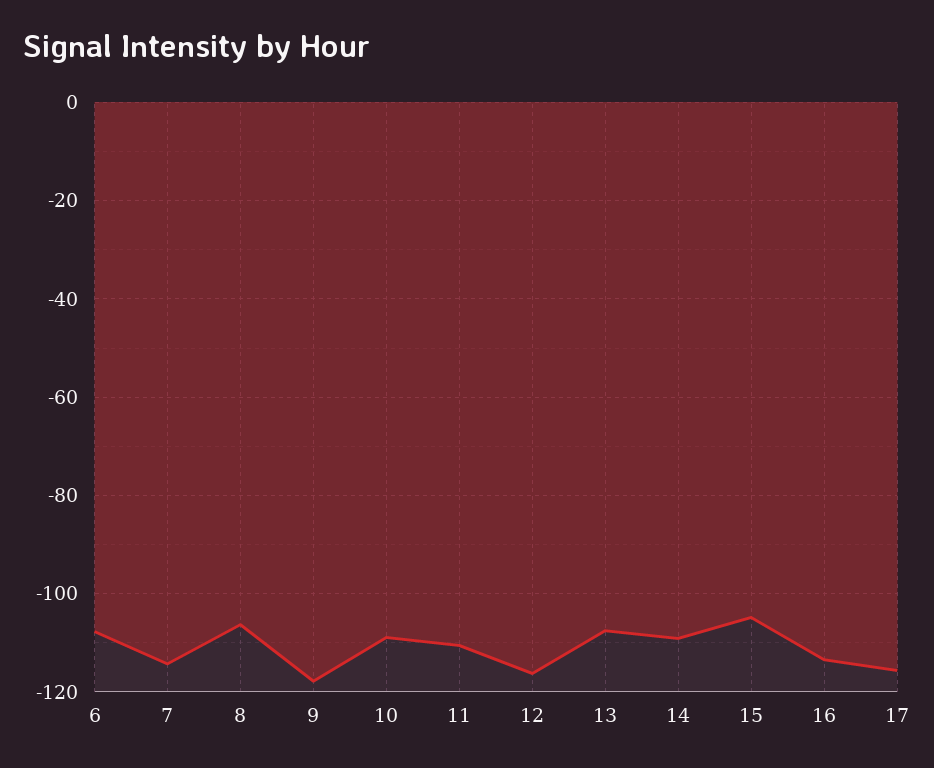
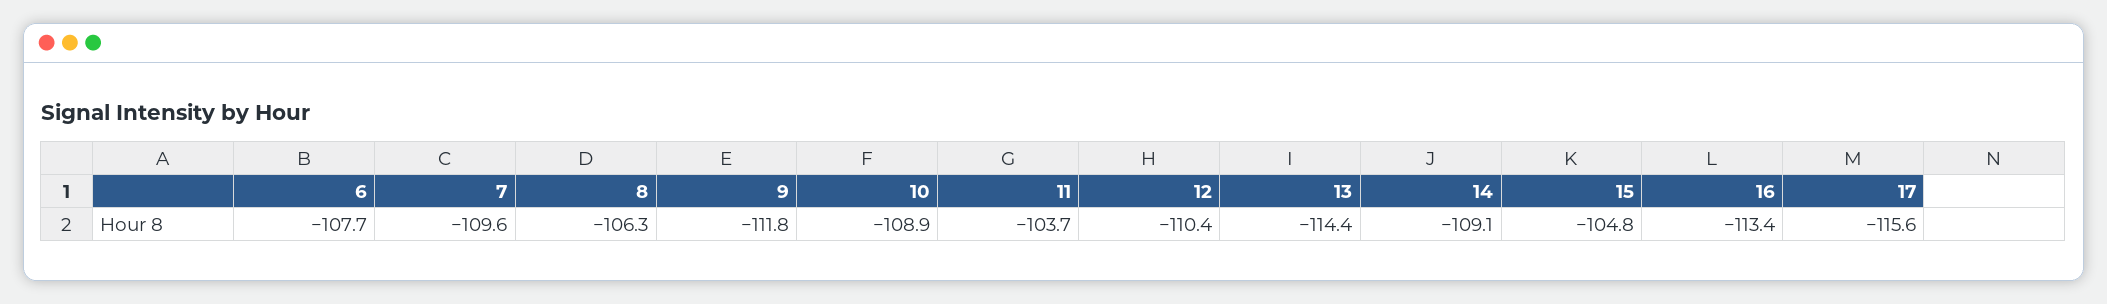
7: -114 -> -109.6
9: -118 -> -111.8
11: -110 -> -103.7
12: -116 -> -110.4
13: -108 -> -114.4

